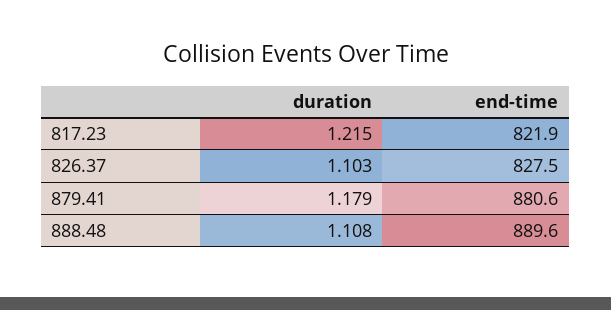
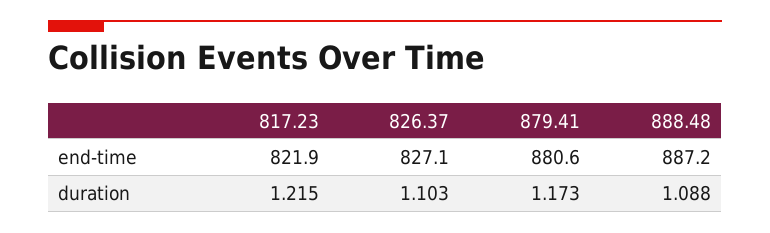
end-time, 826.37: 827.5 -> 827.1
duration, 879.41: 1.179 -> 1.173
duration, 888.48: 1.108 -> 1.088
end-time, 888.48: 889.6 -> 887.2

